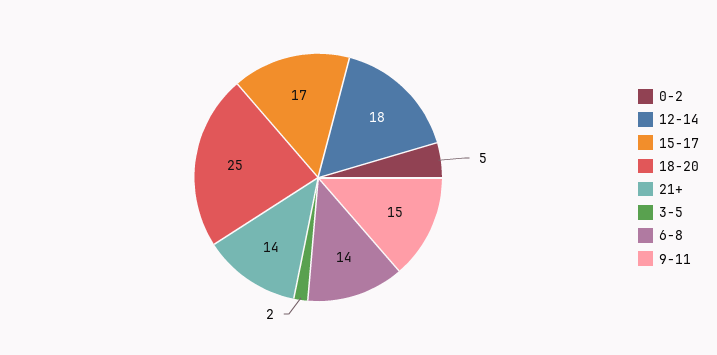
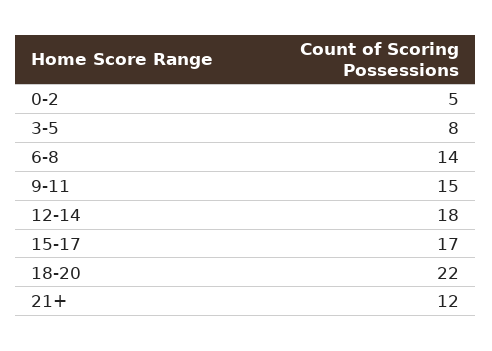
18-20: 25 -> 22
21+: 14 -> 12
3-5: 2 -> 8

